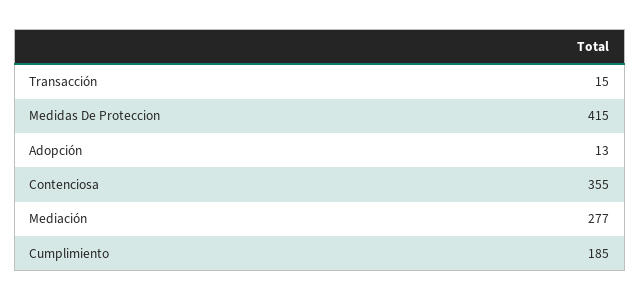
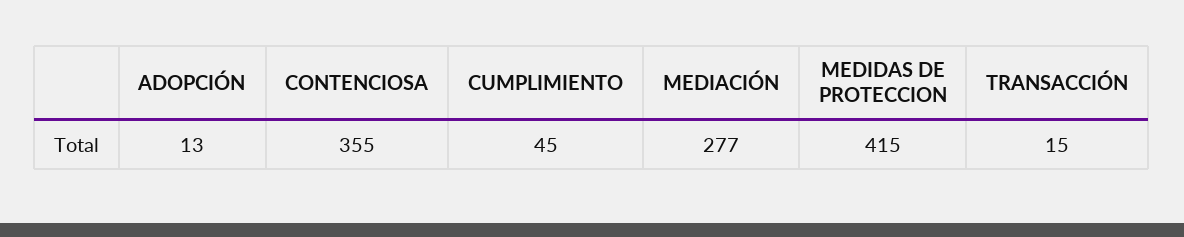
Cumplimiento: 185 -> 45

